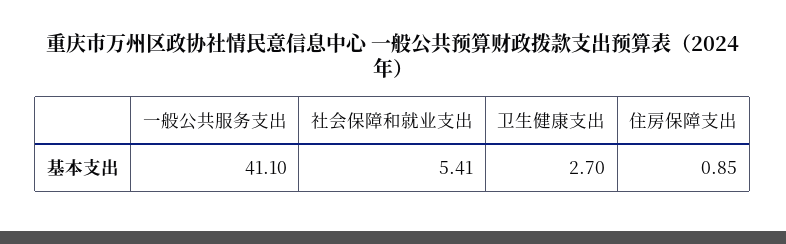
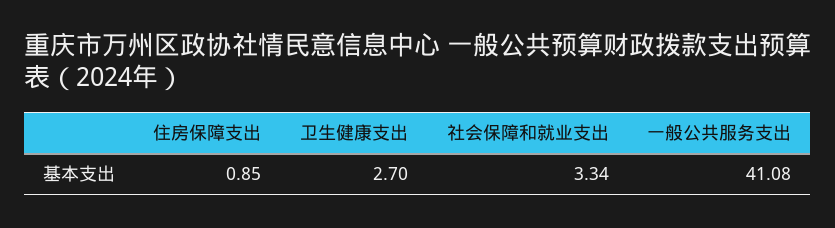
一般公共服务支出: 41.1 -> 41.08
社会保障和就业支出: 5.41 -> 3.34

